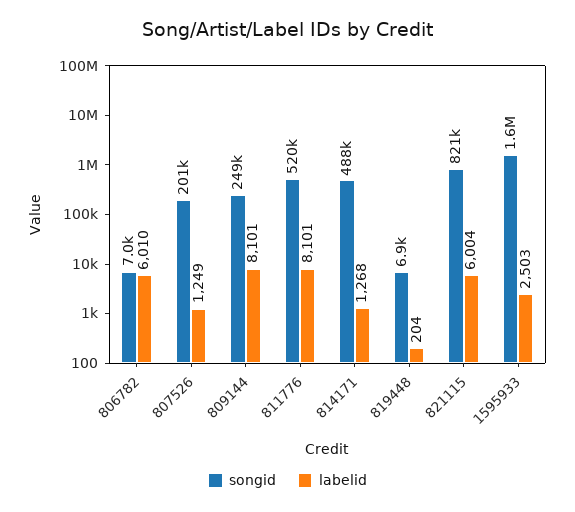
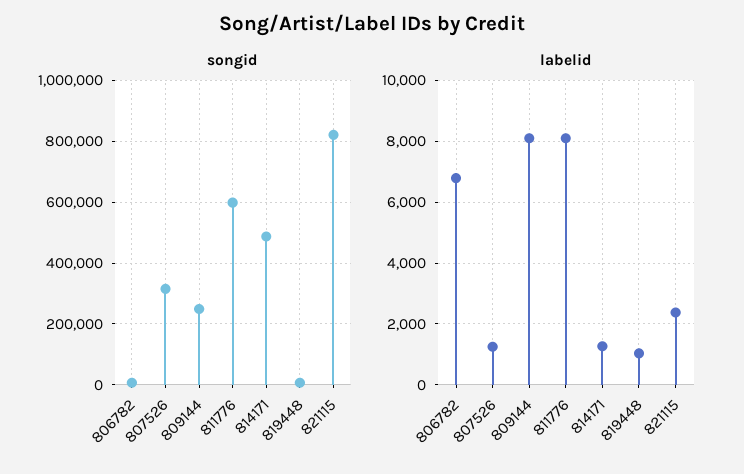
labelid, 806782: 6010 -> 6800
songid, 807526: 201000 -> 320000
songid, 811776: 520000 -> 600000
labelid, 819448: 204 -> 1000
labelid, 821115: 6004 -> 2400
songid, 1595933: 1600000 -> none
labelid, 1595933: 2503 -> none

